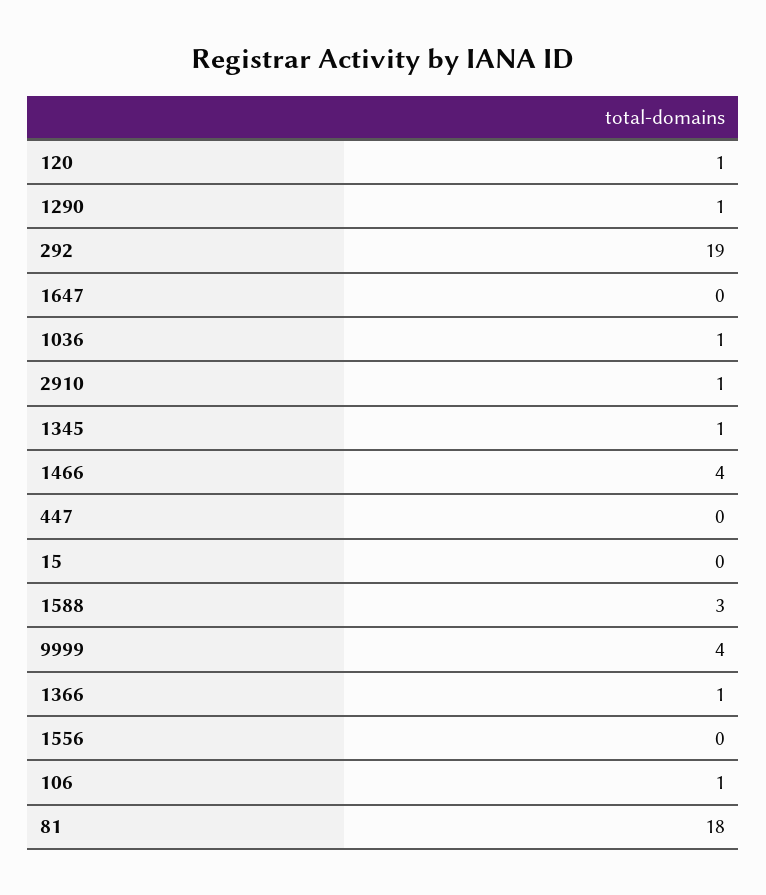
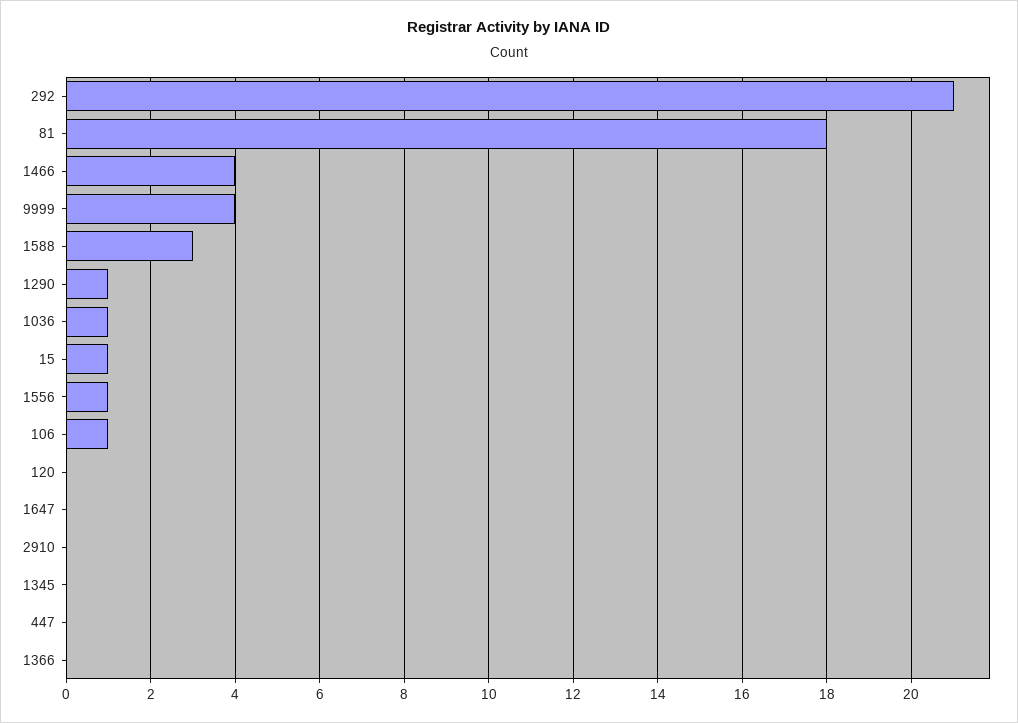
120: 1 -> 0
292: 19 -> 21
2910: 1 -> 0
1345: 1 -> 0
15: 0 -> 1
1366: 1 -> 0
1556: 0 -> 1

